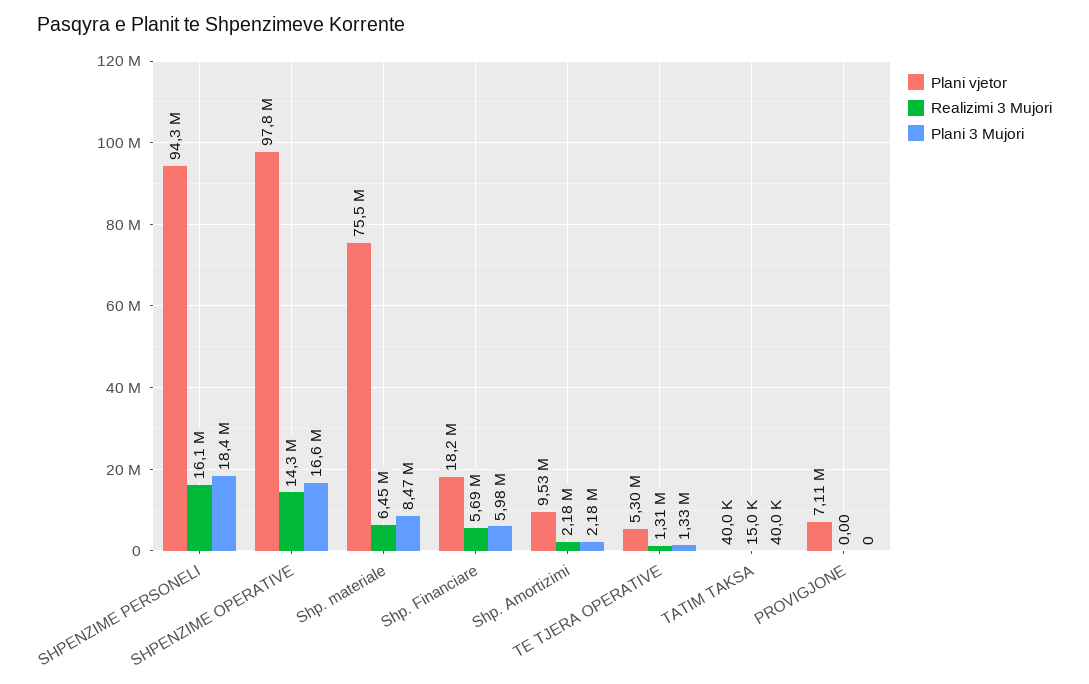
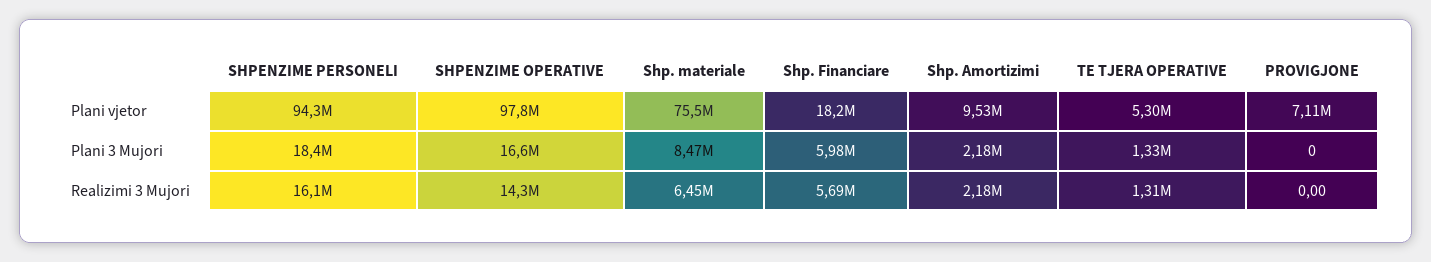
Plani vjetor, TATIM TAKSA: 40000 -> none
Realizimi 3 Mujori, TATIM TAKSA: 15000 -> none
Plani 3 Mujori, TATIM TAKSA: 40000 -> none

